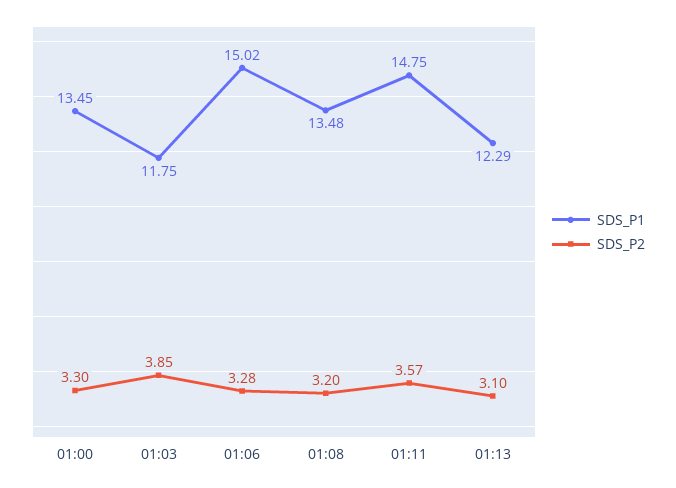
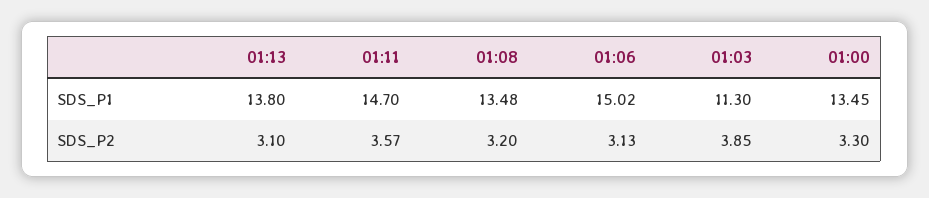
SDS_P1, 01:03: 11.75 -> 11.3
SDS_P2, 01:06: 3.28 -> 3.13
SDS_P1, 01:11: 14.75 -> 14.7
SDS_P1, 01:13: 12.29 -> 13.8

